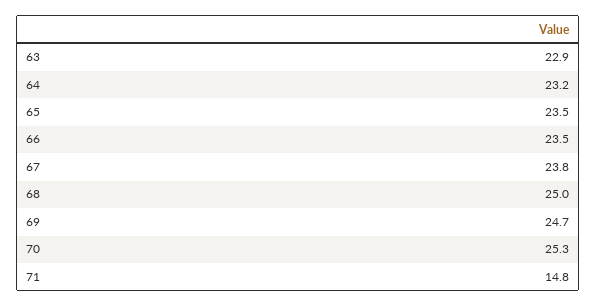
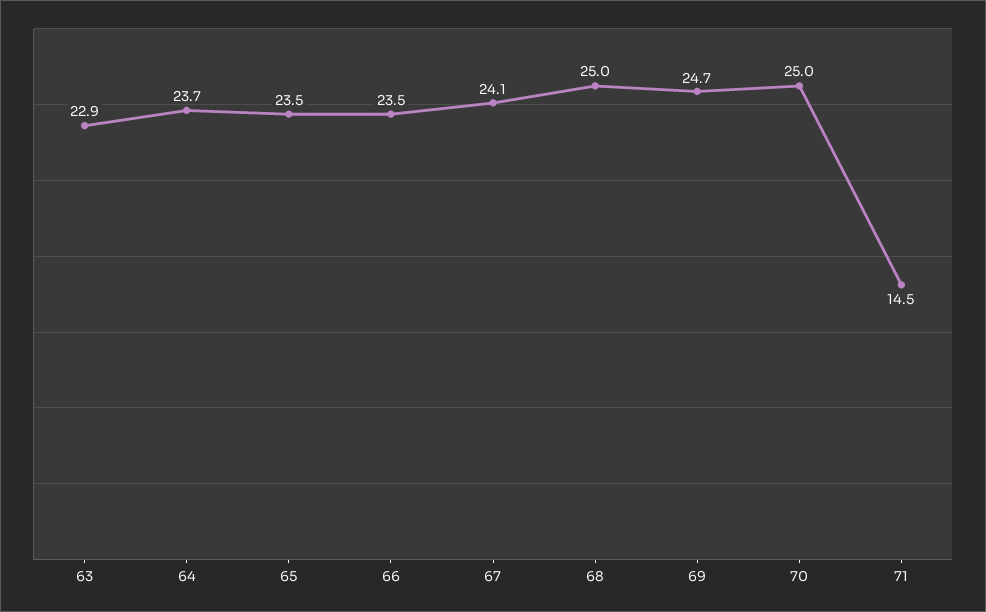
64: 23.2 -> 23.7
67: 23.8 -> 24.1
70: 25.3 -> 25
71: 14.8 -> 14.5

